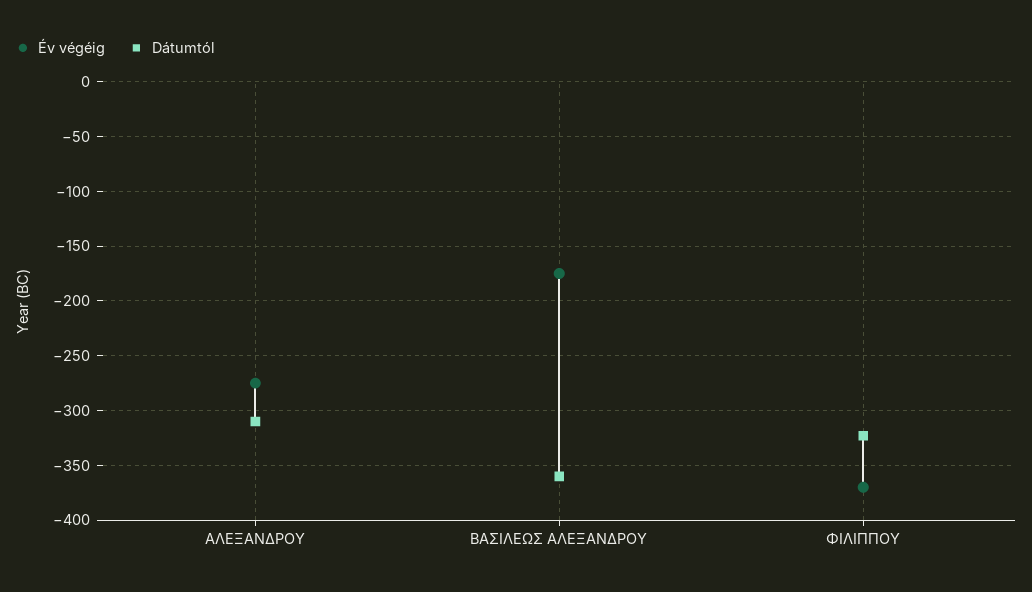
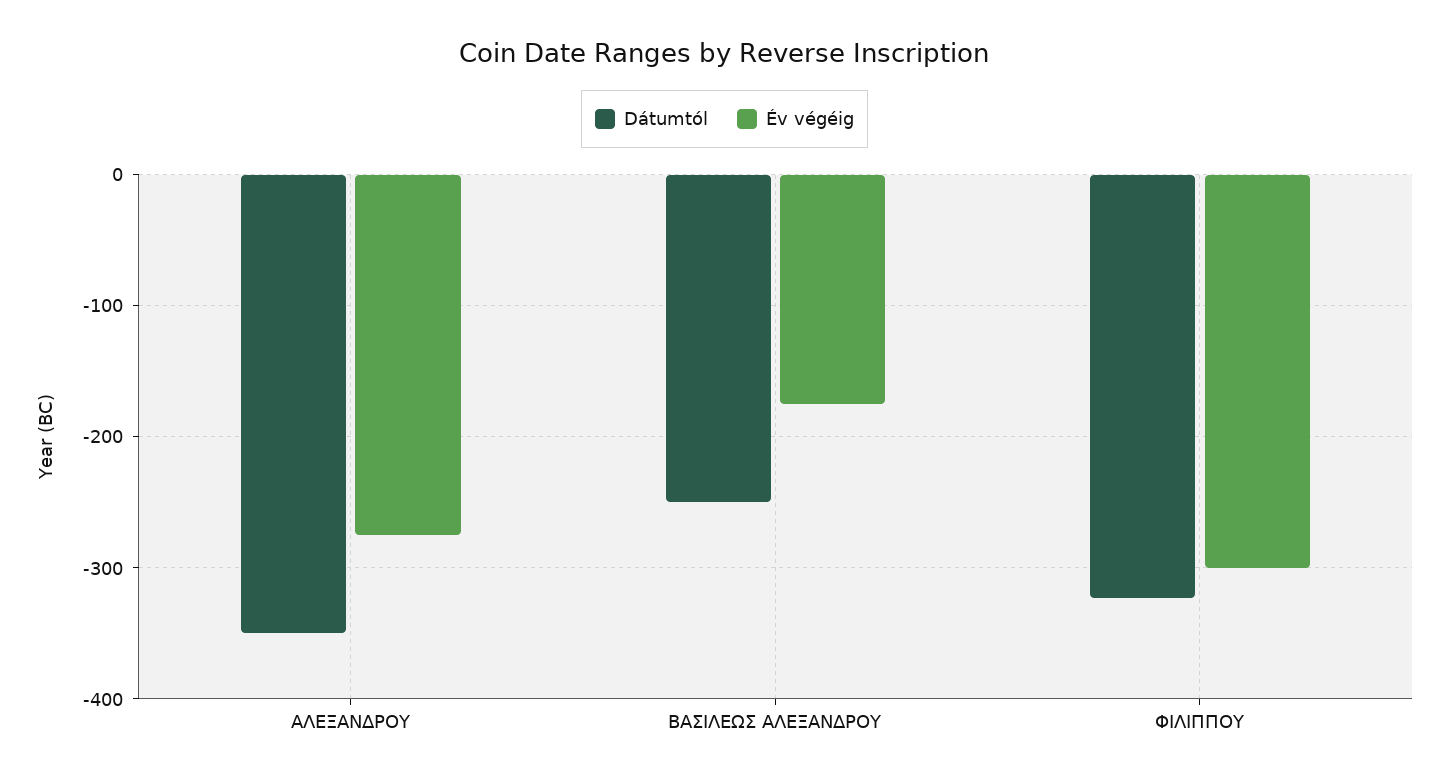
Dátumtól, ΑΛΕΞΑΝΔΡΟΥ: -310 -> -350
Dátumtól, ΒΑΣΙΛΕΩΣ ΑΛΕΞΑΝΔΡΟΥ: -360 -> -250
Év végéig, ΦΙΛΙΠΠΟΥ: -370 -> -300

